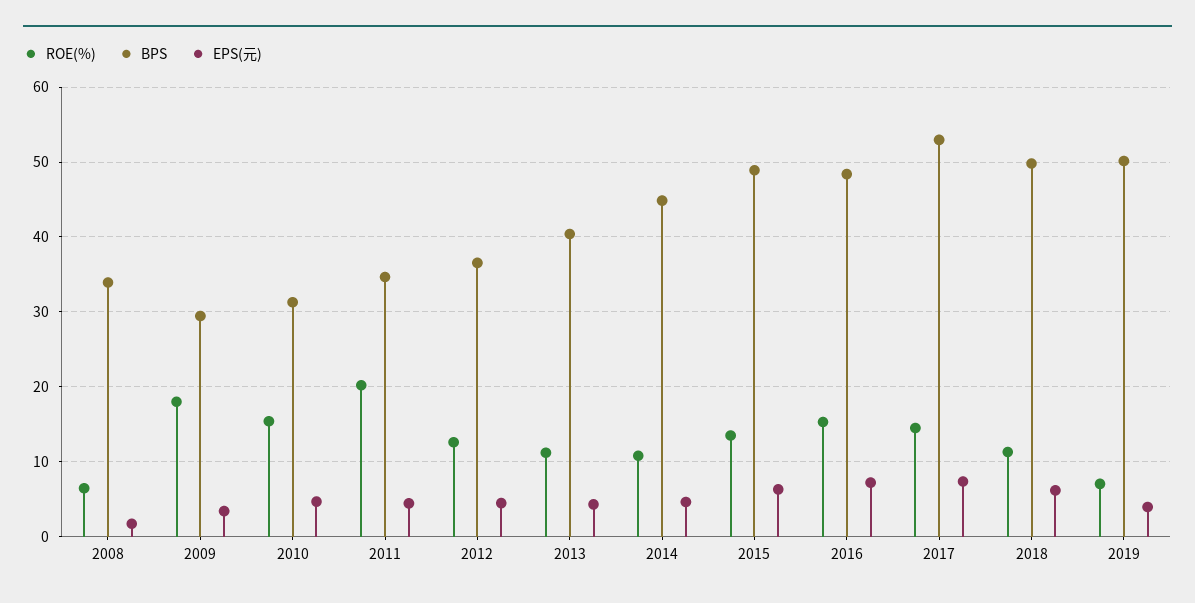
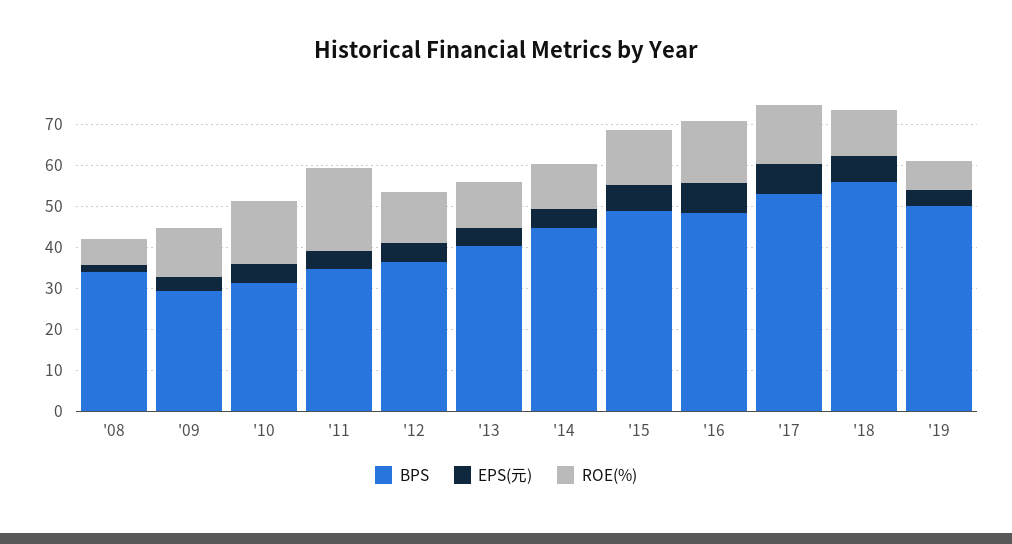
ROE(%), 2009: 18 -> 12
BPS, 2018: 50 -> 56

